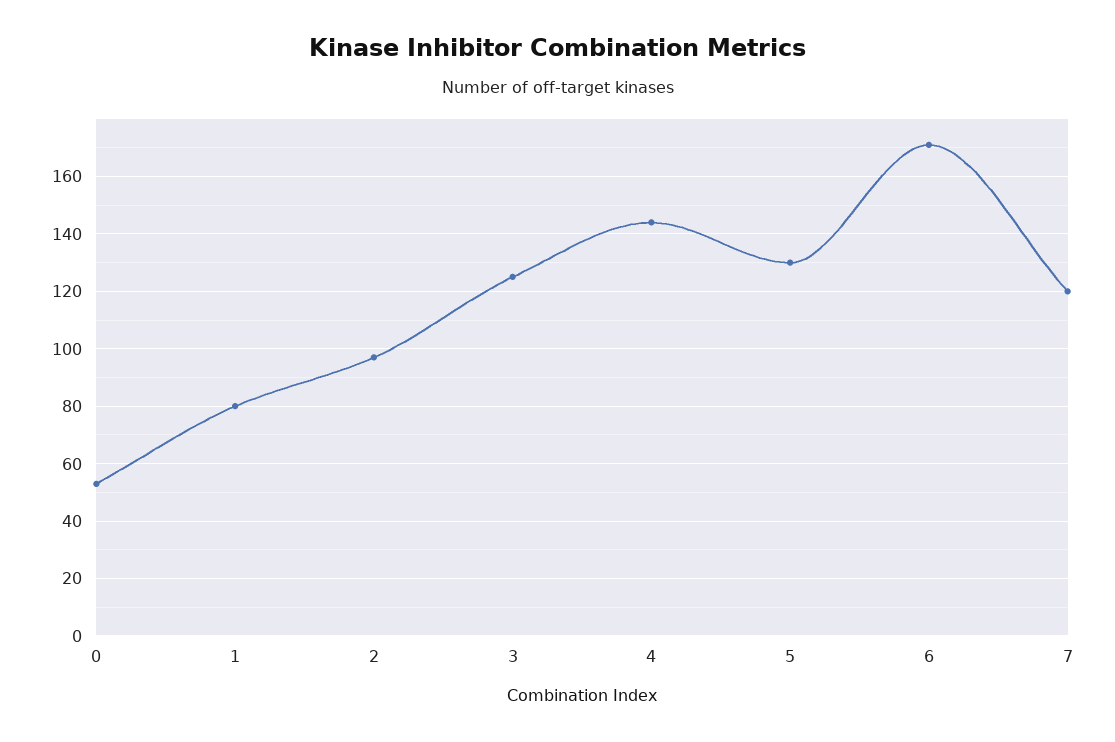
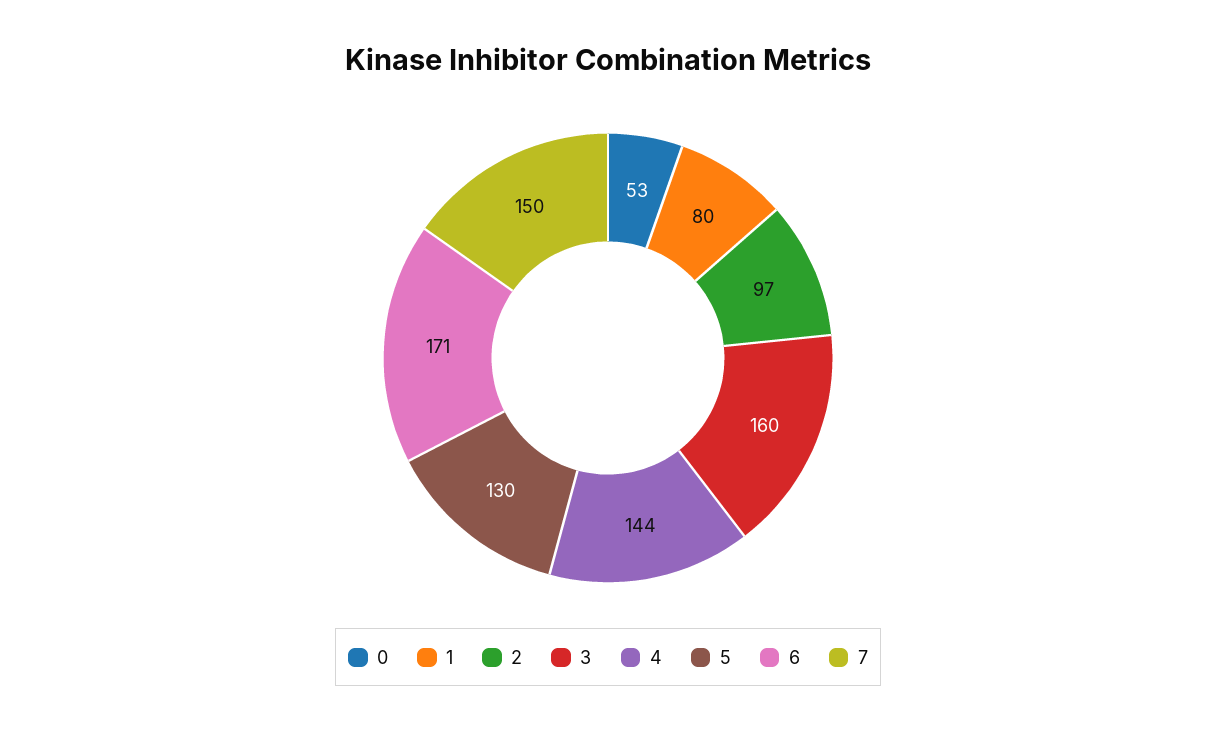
3: 125 -> 160
7: 120 -> 150

